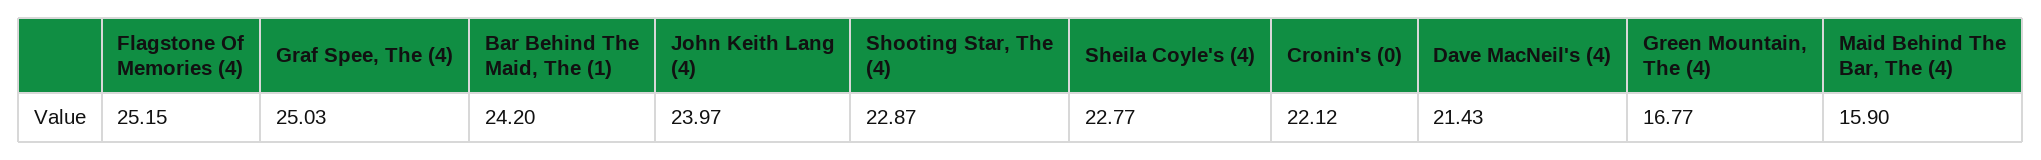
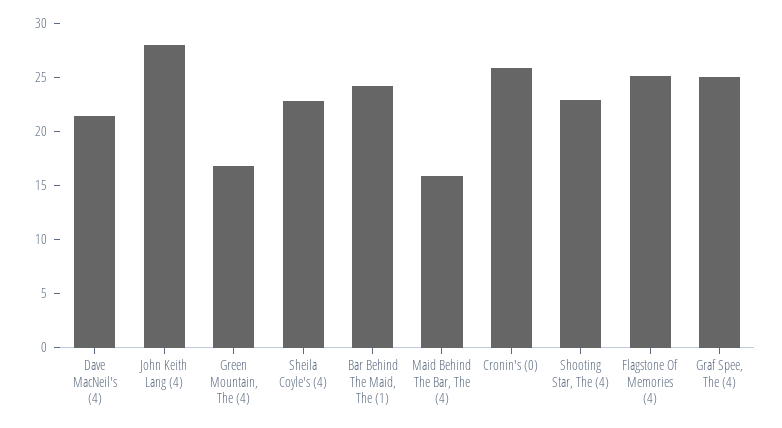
John Keith Lang (4): 23.97 -> 28
Cronin's (0): 22.12 -> 26

